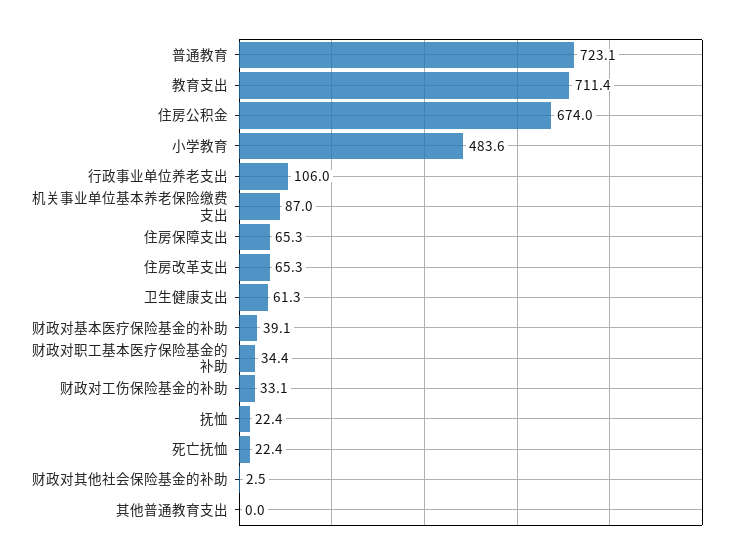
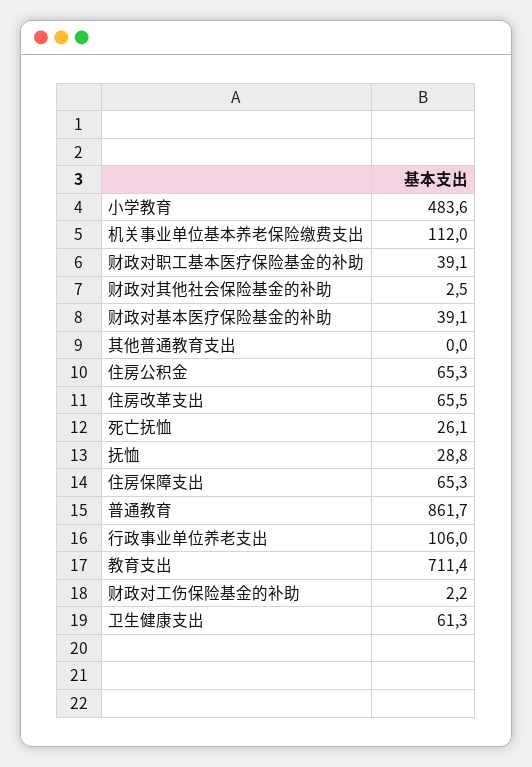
普通教育: 723.1 -> 861.7
住房公积金: 674 -> 65.3
机关事业单位基本养老保险缴费支出: 87 -> 112
住房改革支出: 65.3 -> 65.5
财政对职工基本医疗保险基金的补助: 34.4 -> 39.1
财政对工伤保险基金的补助: 33.1 -> 2.2
抚恤: 22.4 -> 28.8
死亡抚恤: 22.4 -> 26.1

